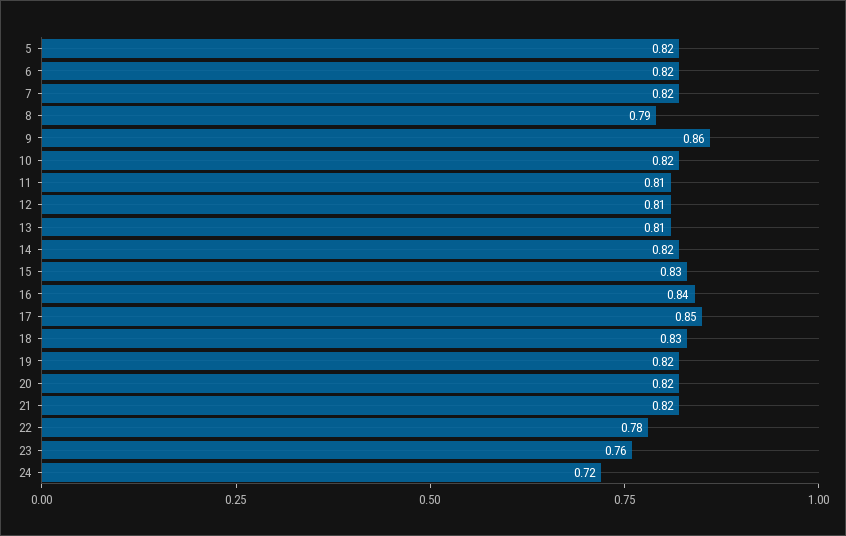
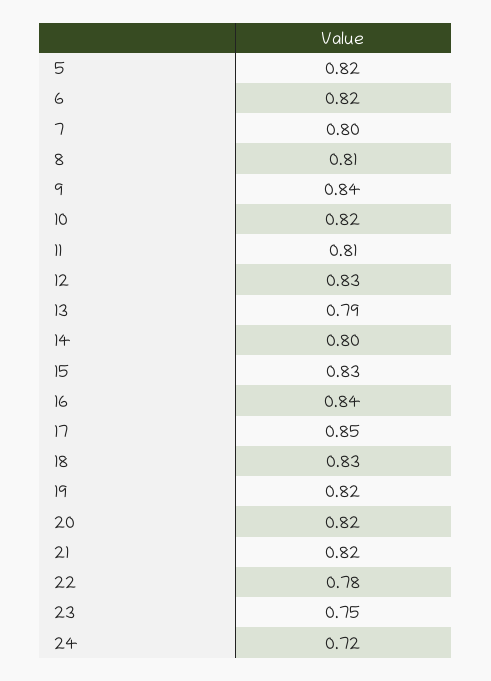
7: 0.82 -> 0.8
8: 0.79 -> 0.81
9: 0.86 -> 0.84
12: 0.81 -> 0.83
13: 0.81 -> 0.79
14: 0.82 -> 0.8
23: 0.76 -> 0.75

